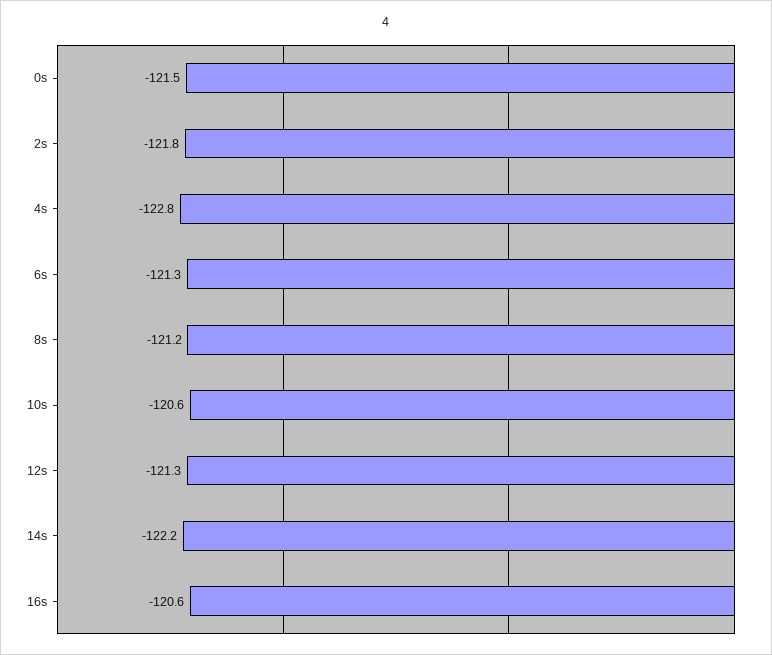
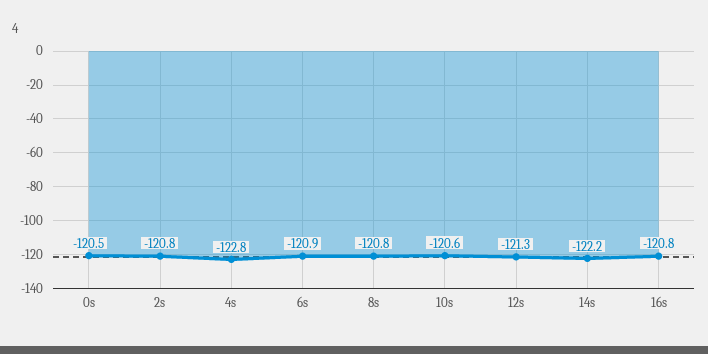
0s: -121.5 -> -120.5
2s: -121.8 -> -120.8
6s: -121.3 -> -120.9
8s: -121.2 -> -120.8
16s: -120.6 -> -120.8

